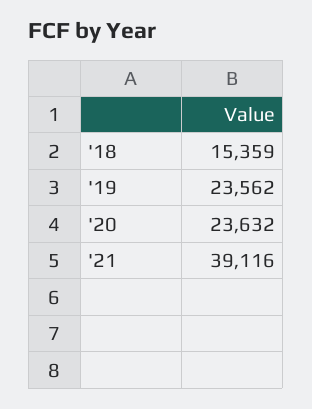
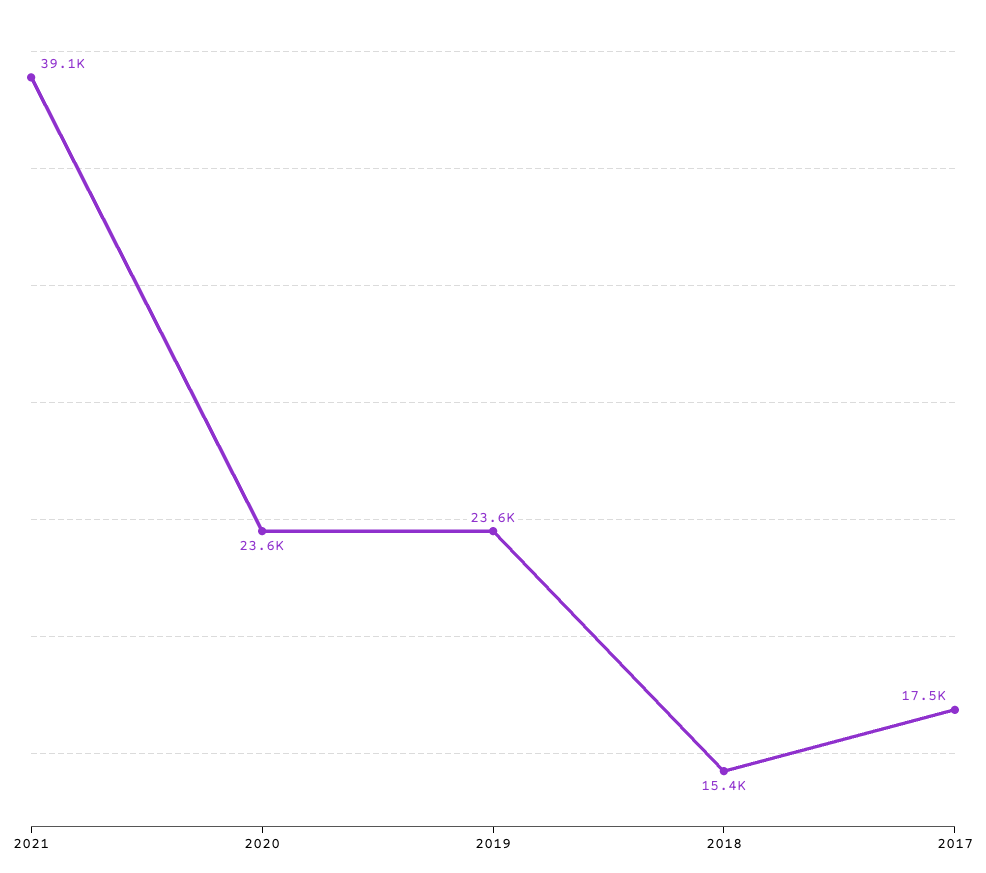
2017: none -> 17500

